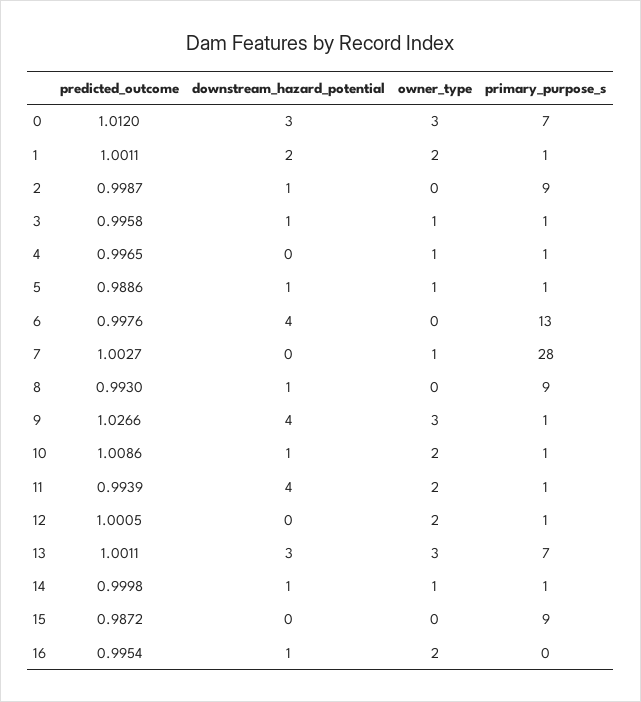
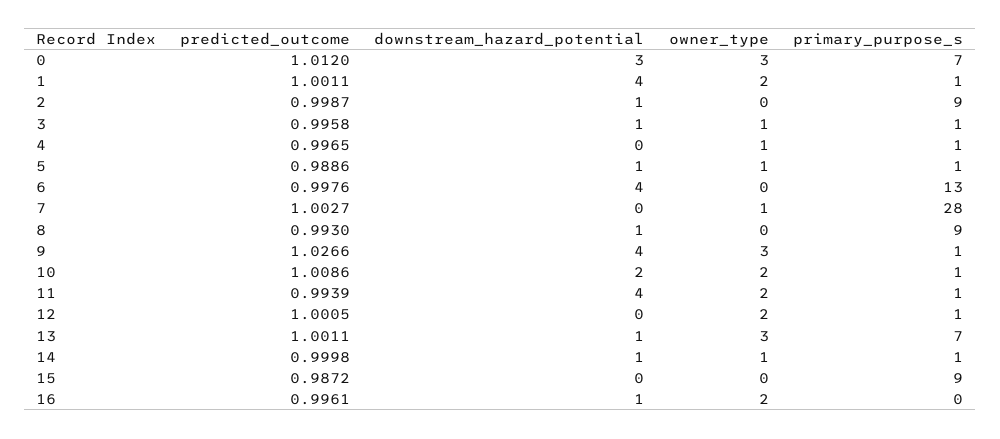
downstream_hazard_potential, 1: 2 -> 4
downstream_hazard_potential, 10: 1 -> 2
downstream_hazard_potential, 13: 3 -> 1
predicted_outcome, 16: 0.9954 -> 0.9961

